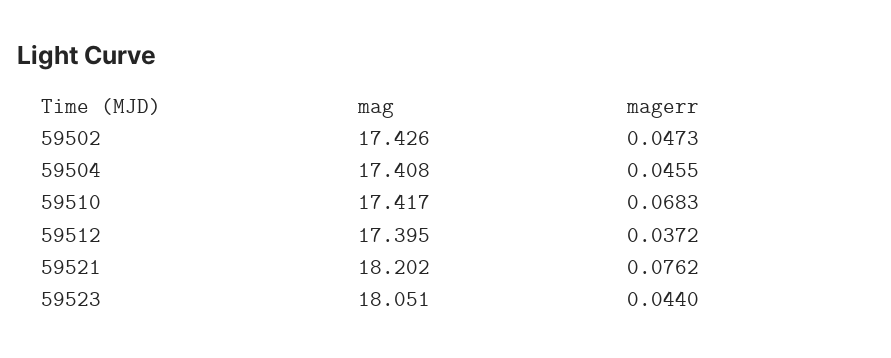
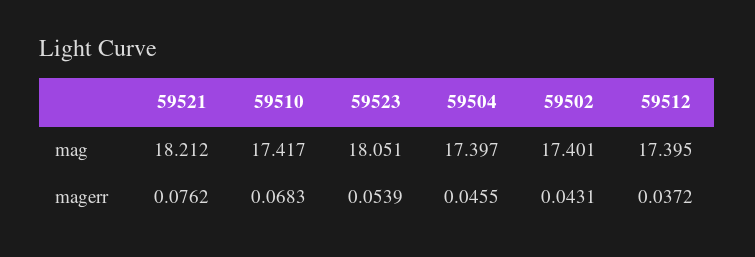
mag, 59502: 17.426 -> 17.401
magerr, 59502: 0.0473 -> 0.0431
mag, 59504: 17.408 -> 17.397
mag, 59521: 18.202 -> 18.212
magerr, 59523: 0.044 -> 0.0539

